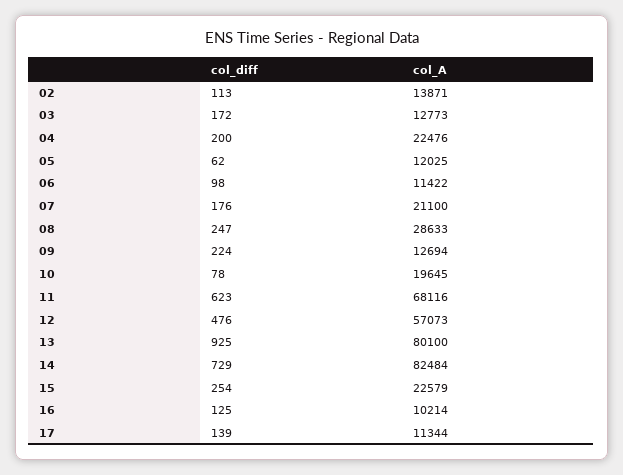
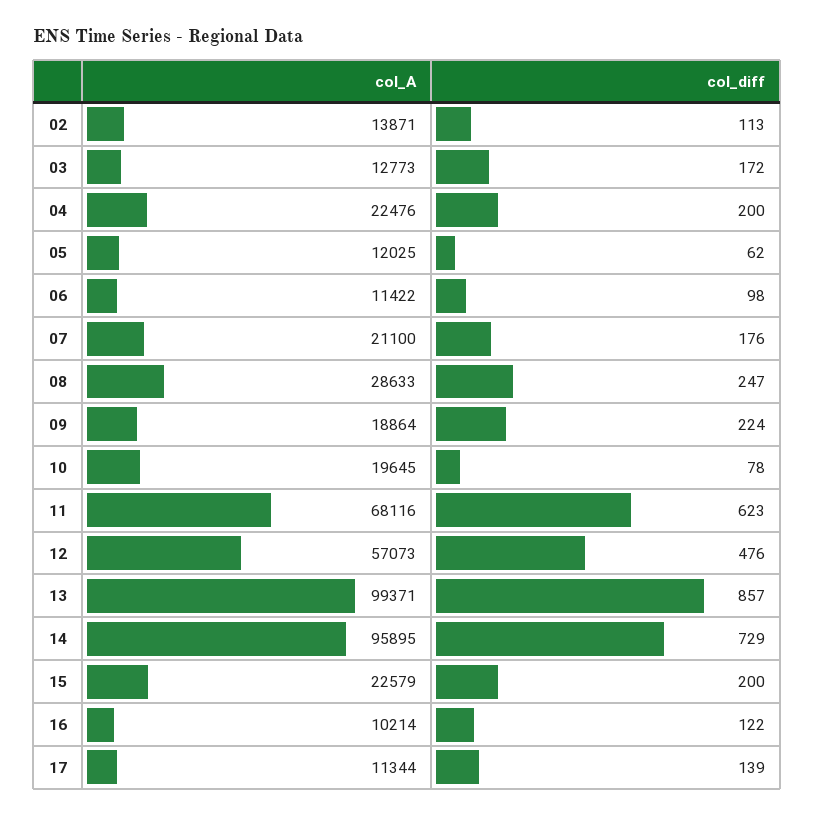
col_A, 09: 12694 -> 18864
col_diff, 13: 925 -> 857
col_A, 13: 80100 -> 99371
col_A, 14: 82484 -> 95895
col_diff, 15: 254 -> 200
col_diff, 16: 125 -> 122

